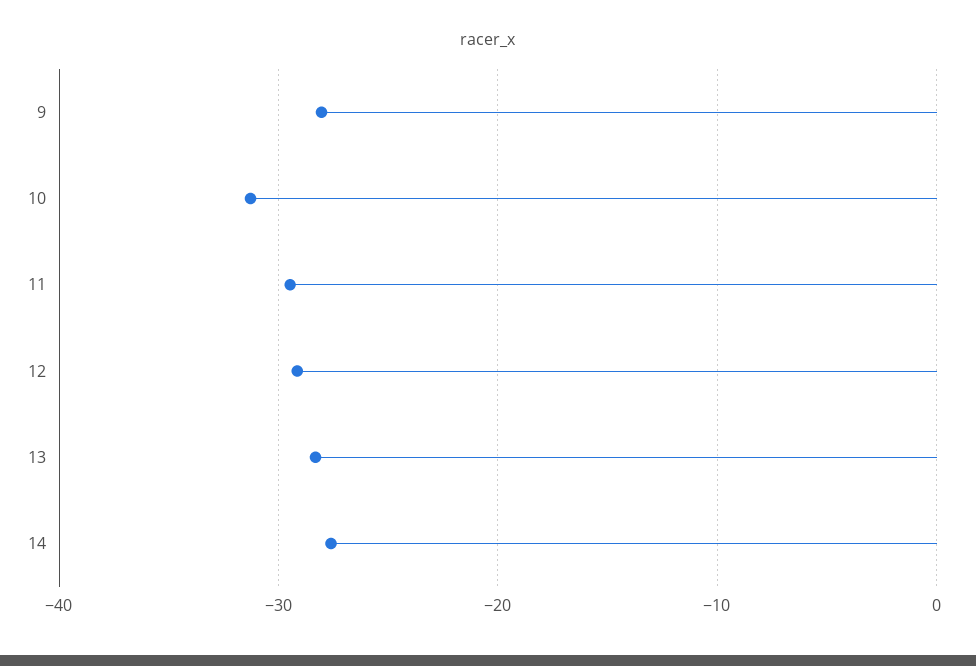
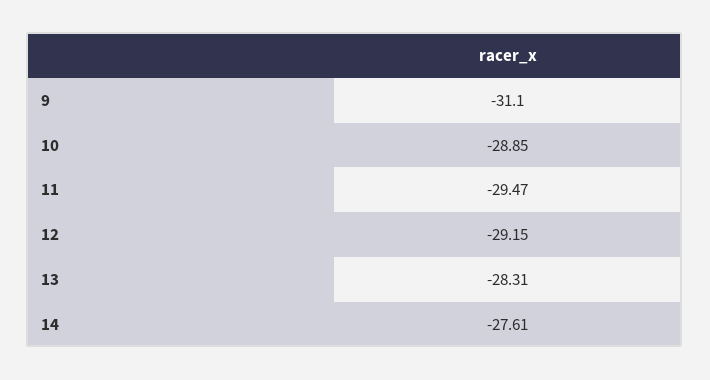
9: -28 -> -31.1
10: -31 -> -28.85

